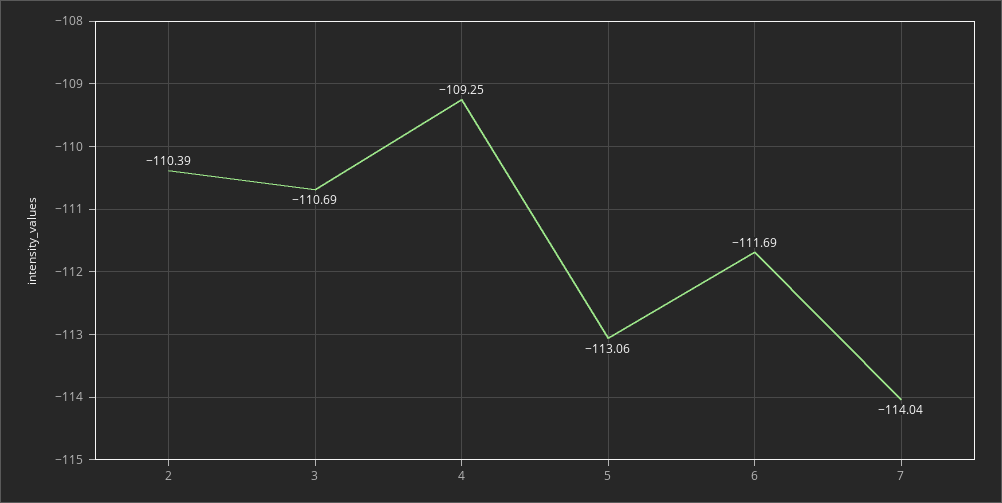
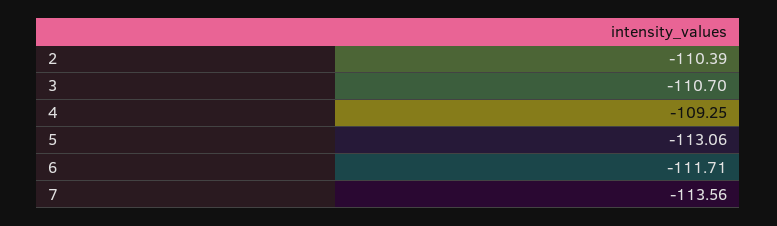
3: -110.69 -> -110.7
6: -111.69 -> -111.71
7: -114.04 -> -113.56

